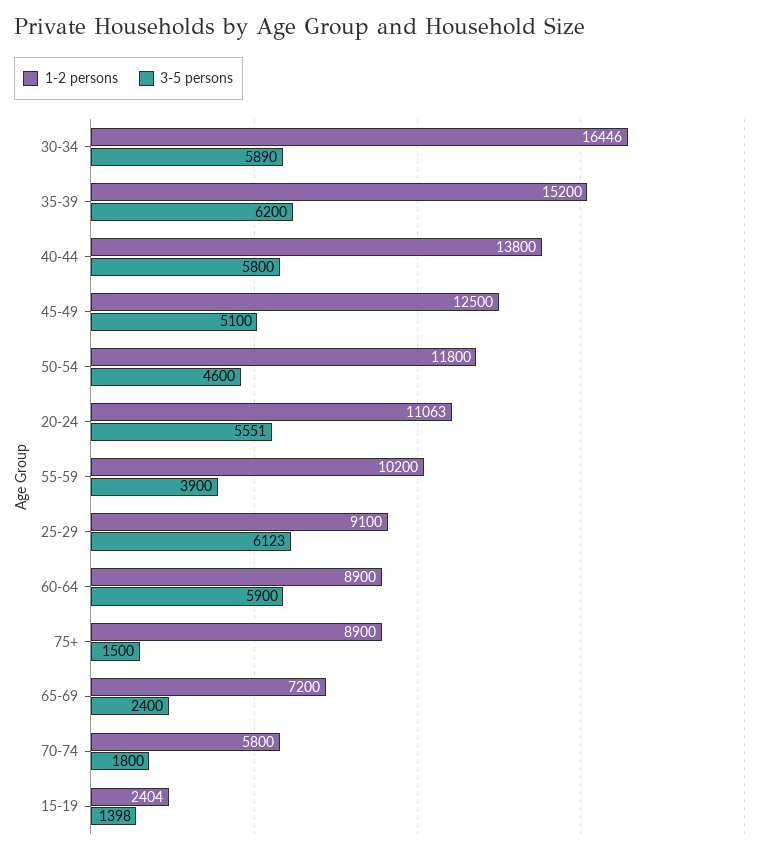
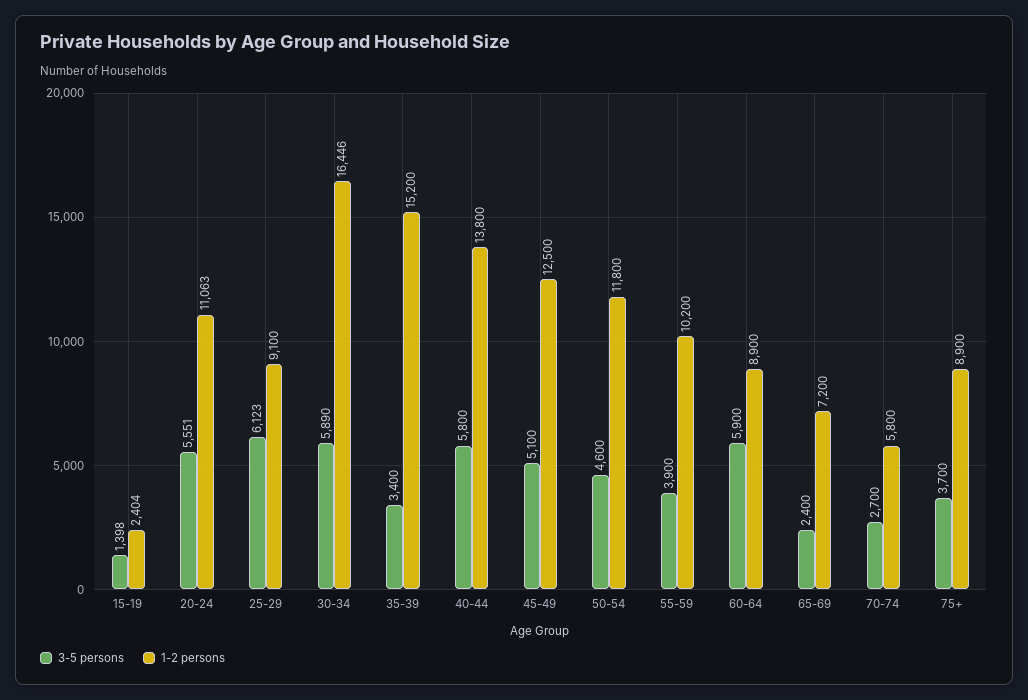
3-5 persons, 35-39: 6200 -> 3400
3-5 persons, 75+: 1500 -> 3700
3-5 persons, 70-74: 1800 -> 2700

